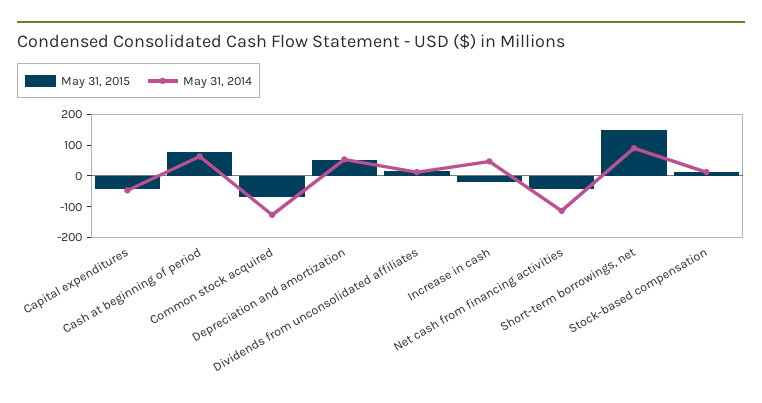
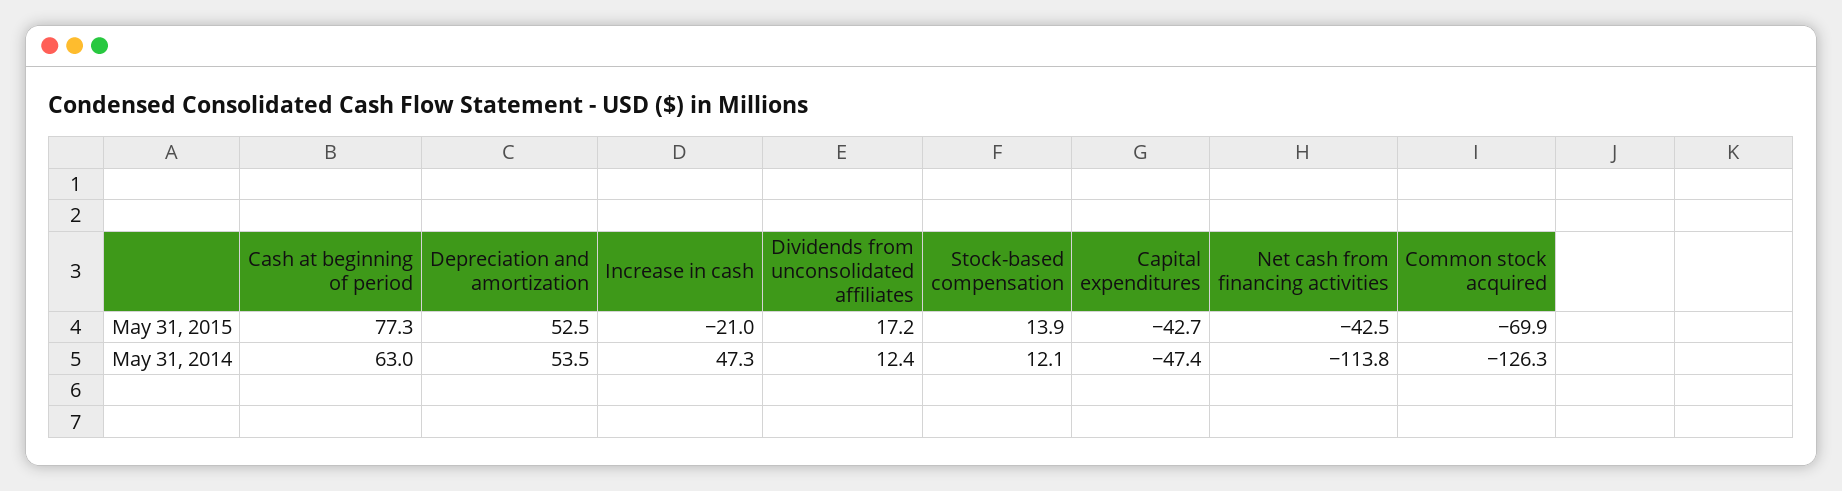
May 31, 2015, Short-term borrowings, net: 150 -> none
May 31, 2014, Short-term borrowings, net: 100 -> none

